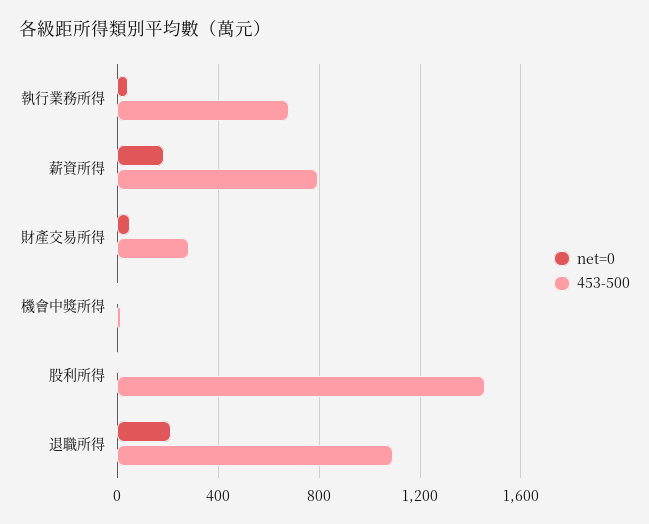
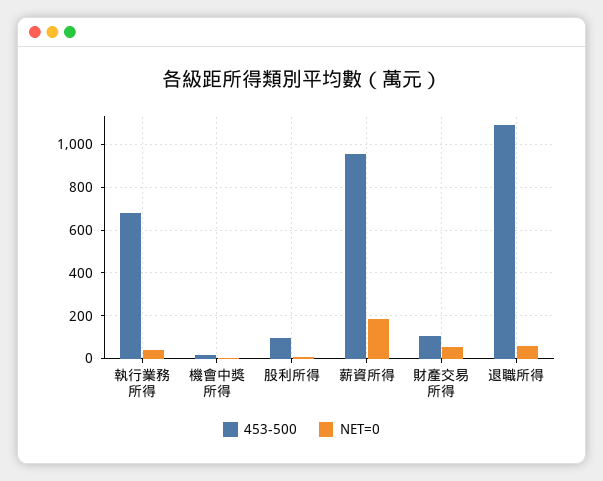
453-500, 薪資所得: 800 -> 950
453-500, 財產交易所得: 300 -> 100
453-500, 股利所得: 1450 -> 100
net=0, 退職所得: 200 -> 50

